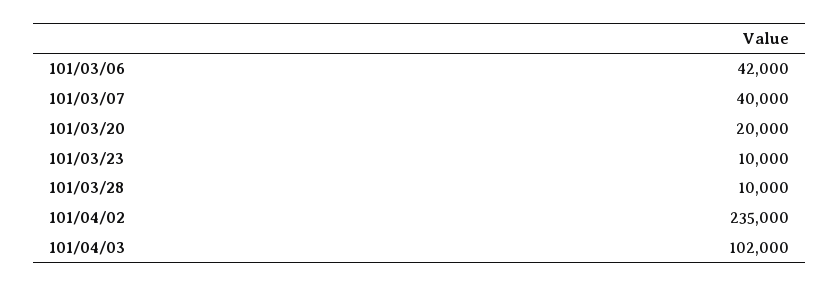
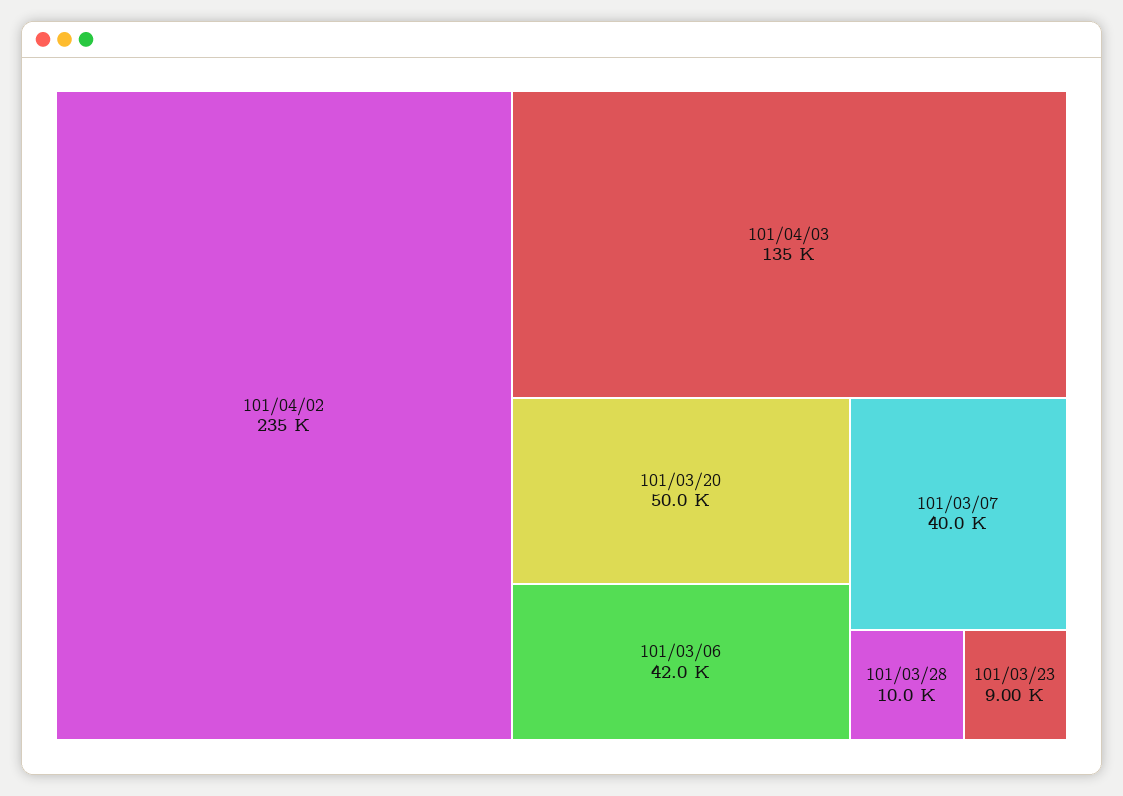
101/03/20: 20000 -> 50000
101/03/23: 10000 -> 9000
101/04/03: 102000 -> 135000

